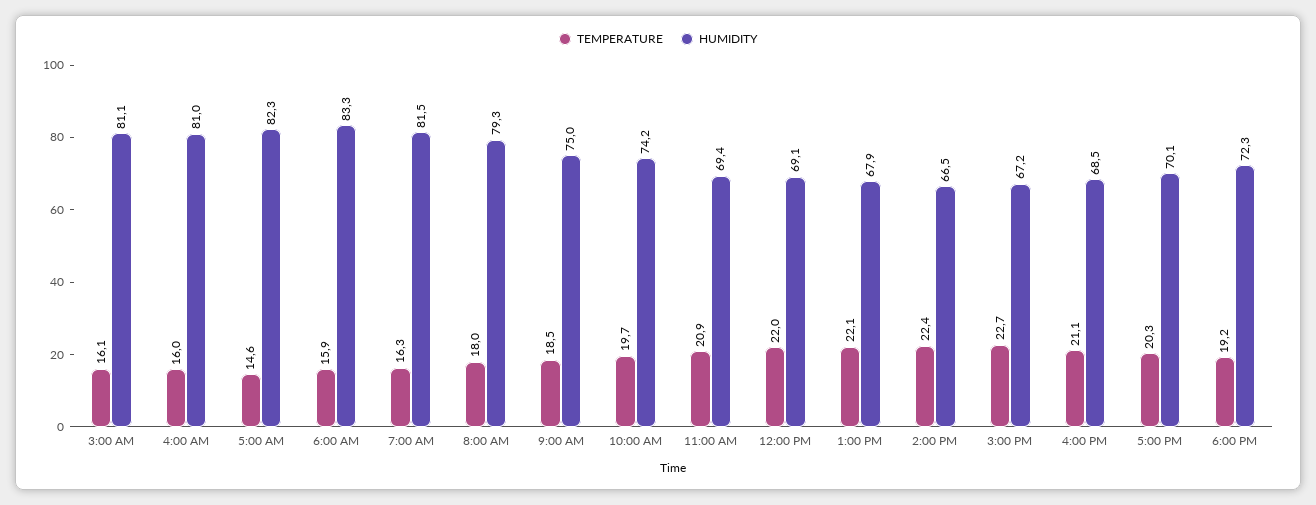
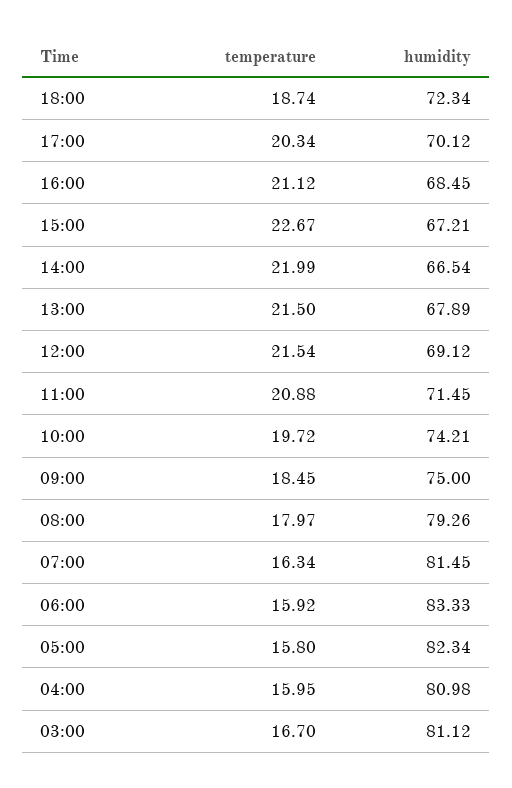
TEMPERATURE, 3:00 AM: 16.1 -> 16.7
TEMPERATURE, 5:00 AM: 14.6 -> 15.8
HUMIDITY, 11:00 AM: 69.4 -> 71.45
TEMPERATURE, 12:00 PM: 22 -> 21.54
TEMPERATURE, 1:00 PM: 22.1 -> 21.5
TEMPERATURE, 2:00 PM: 22.4 -> 21.99
TEMPERATURE, 6:00 PM: 19.2 -> 18.74

